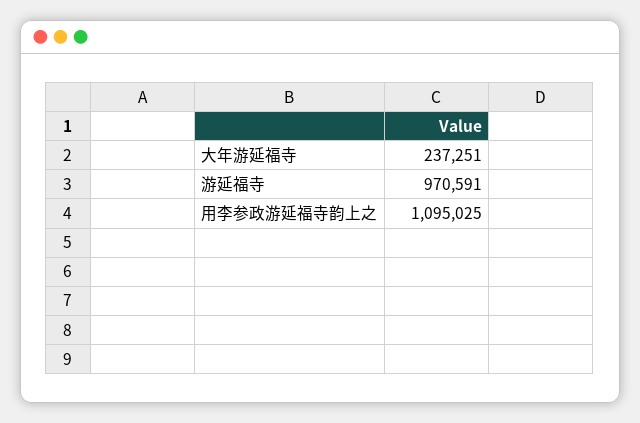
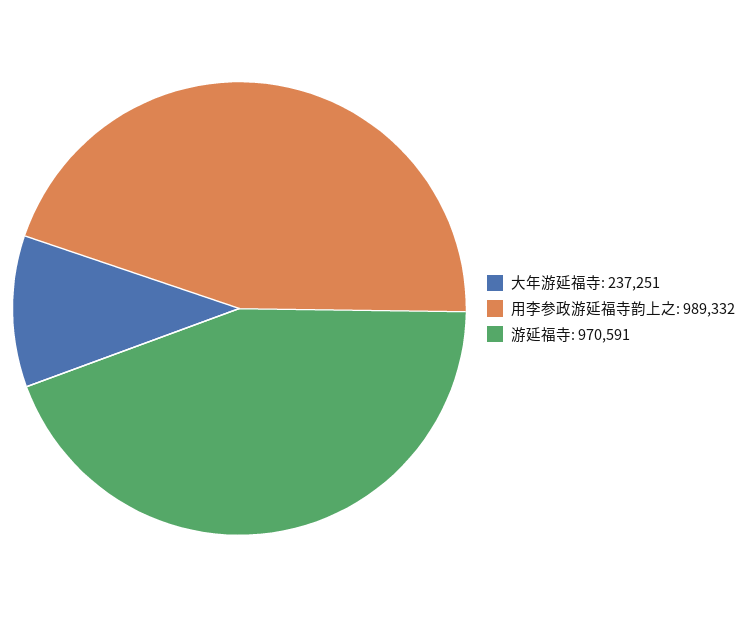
用李参政游延福寺韵上之: 1095025 -> 989332

